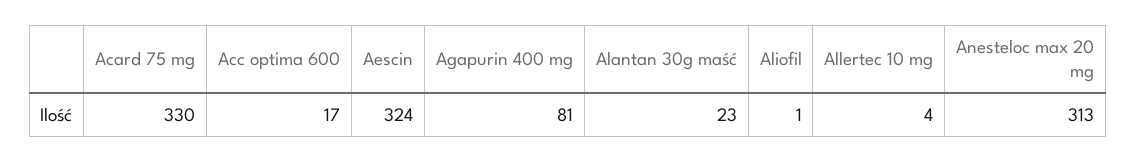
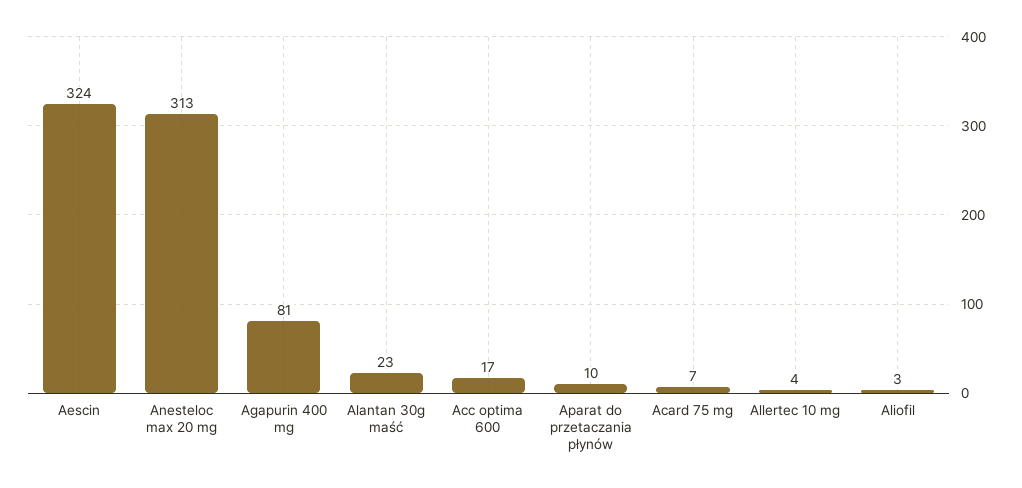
Acard 75 mg: 330 -> 7
Aliofil: 1 -> 3
Aparat do przetaczania płynów: none -> 10

